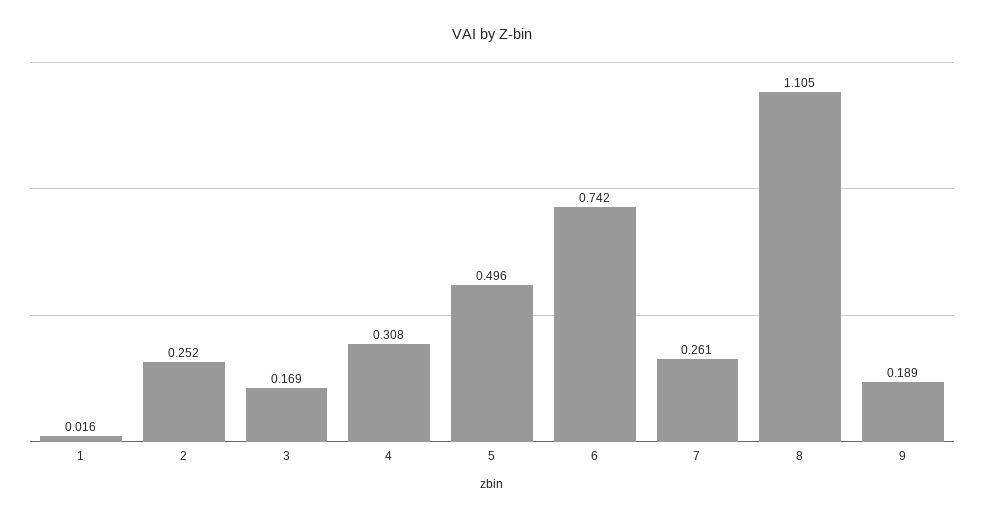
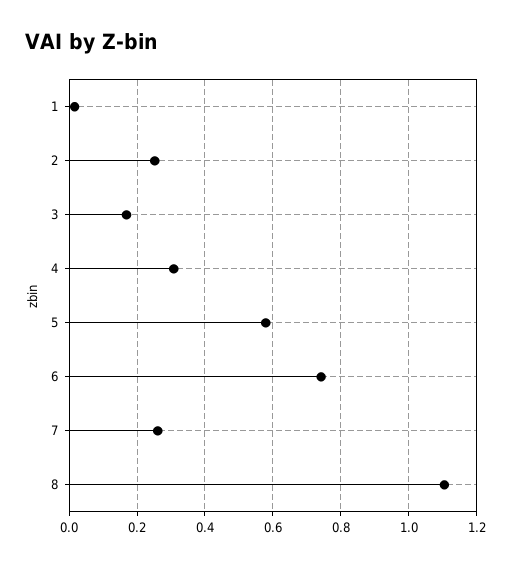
5: 0.496 -> 0.58
9: 0.189 -> none

